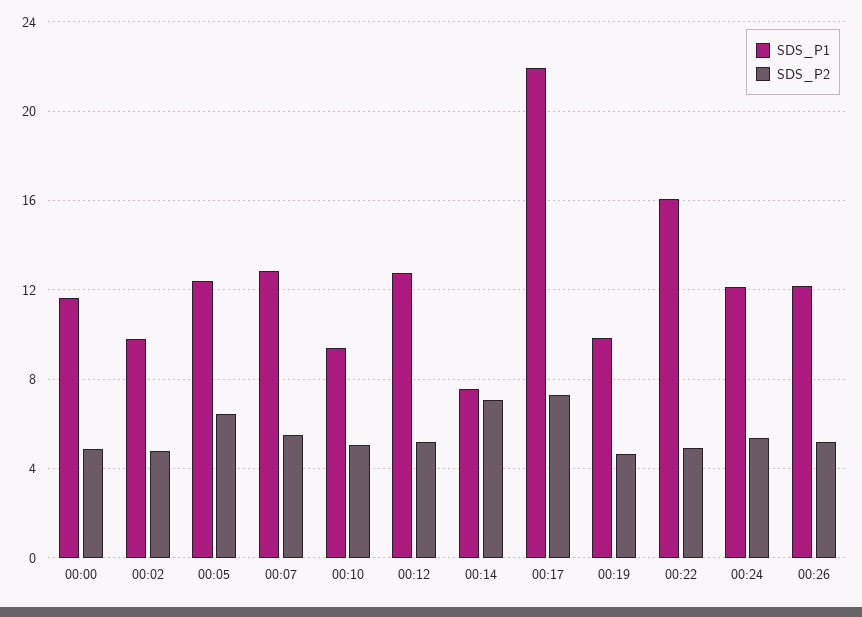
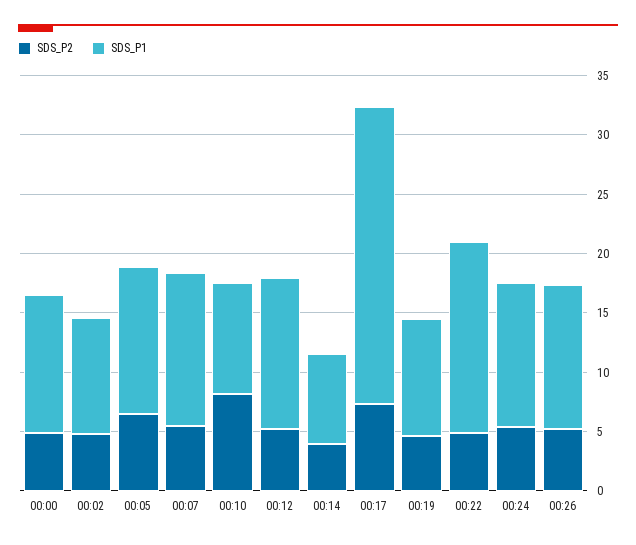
SDS_P2, 00:10: 5 -> 8
SDS_P2, 00:14: 7 -> 4
SDS_P1, 00:17: 22 -> 25

